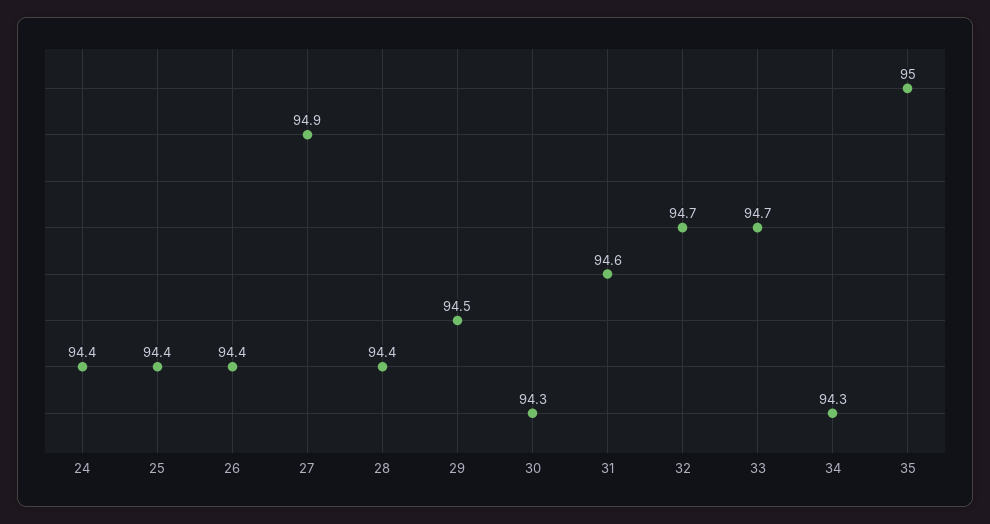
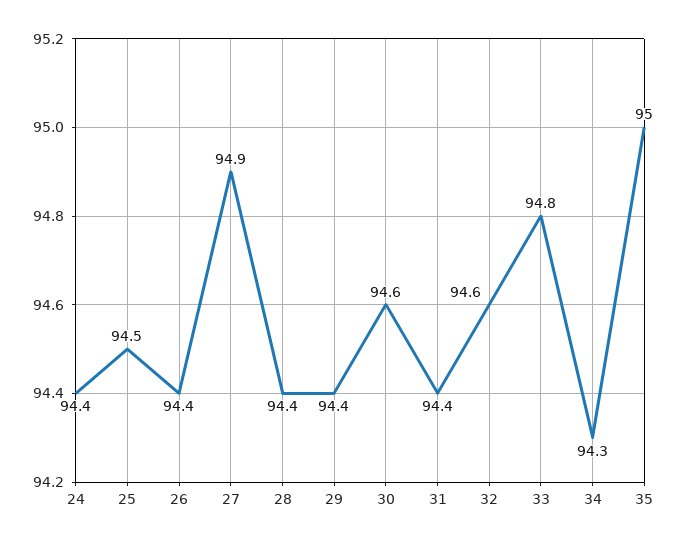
25: 94.4 -> 94.5
29: 94.5 -> 94.4
30: 94.3 -> 94.6
31: 94.6 -> 94.4
32: 94.7 -> 94.6
33: 94.7 -> 94.8

